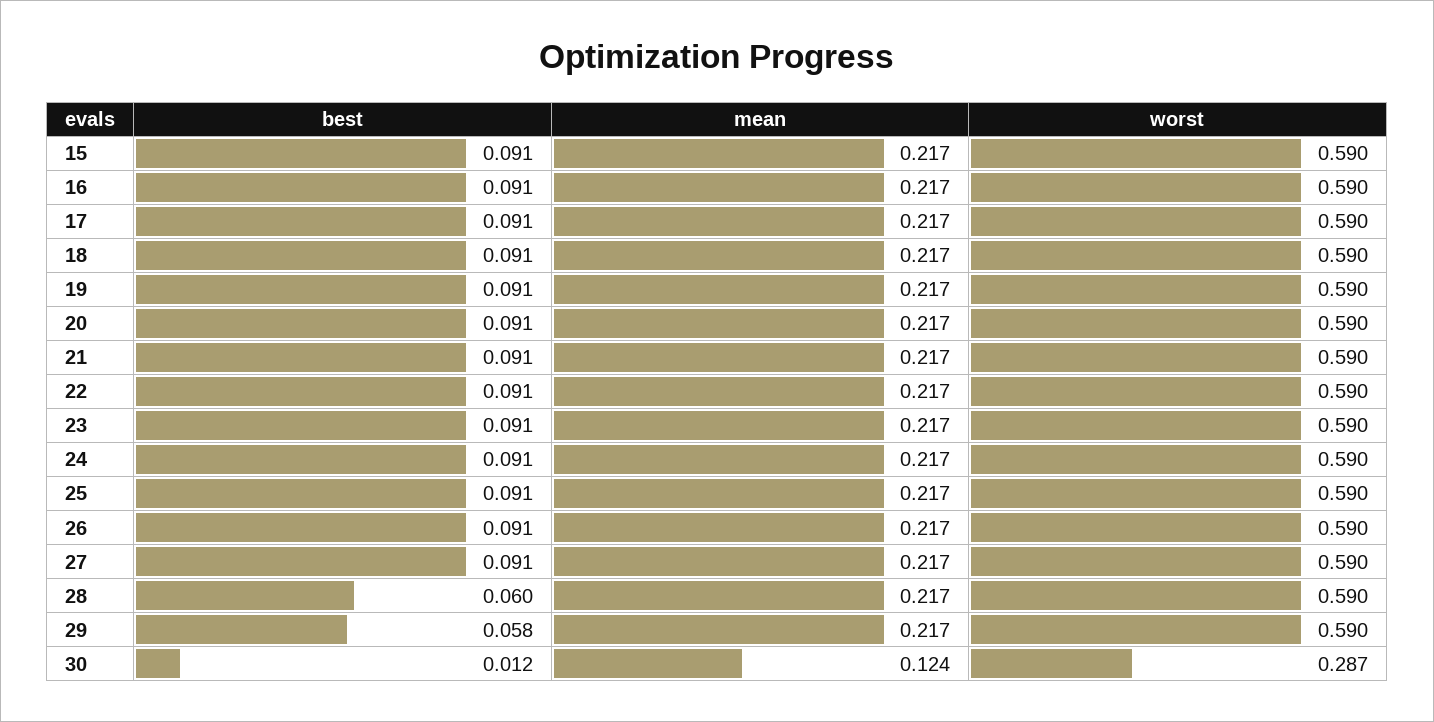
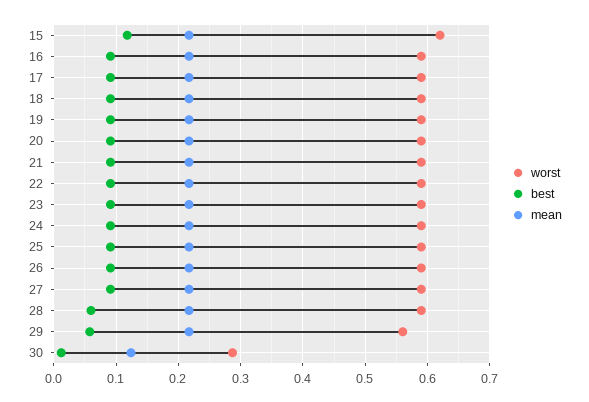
best, 15: 0.091 -> 0.12
worst, 15: 0.59 -> 0.62
worst, 29: 0.59 -> 0.56

